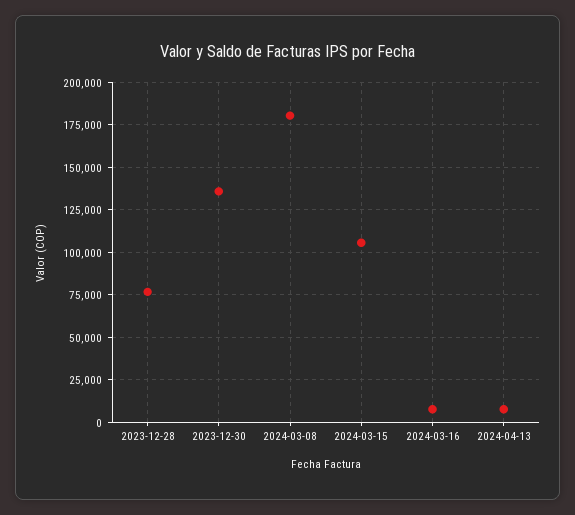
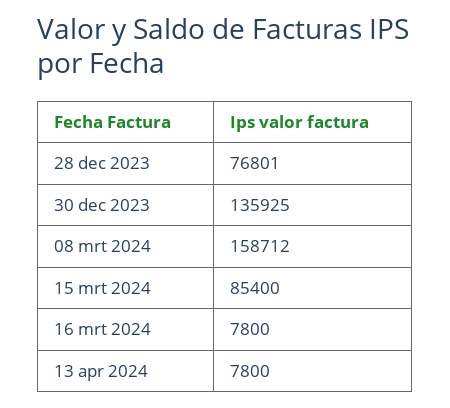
2024-03-08: 180000 -> 158712
2024-03-15: 105000 -> 85400

